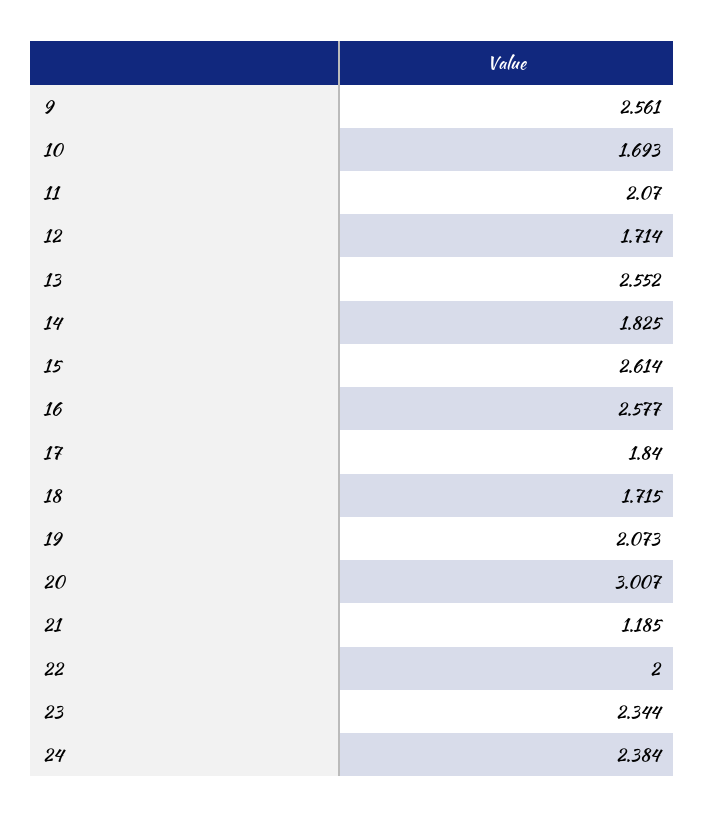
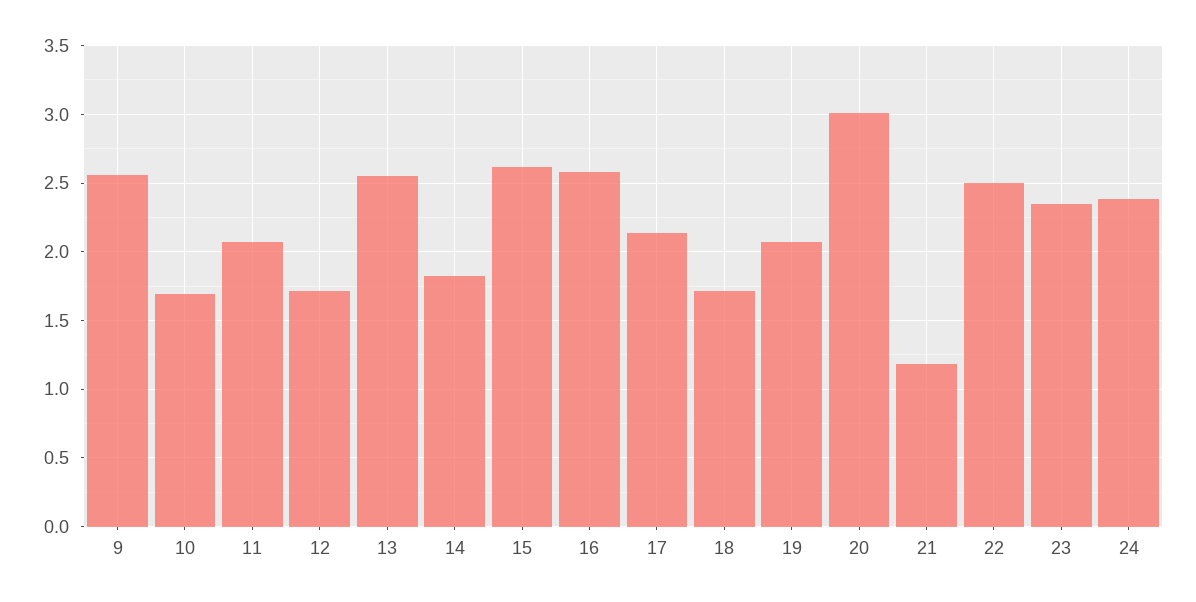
17: 1.84 -> 2.15
22: 2 -> 2.5

